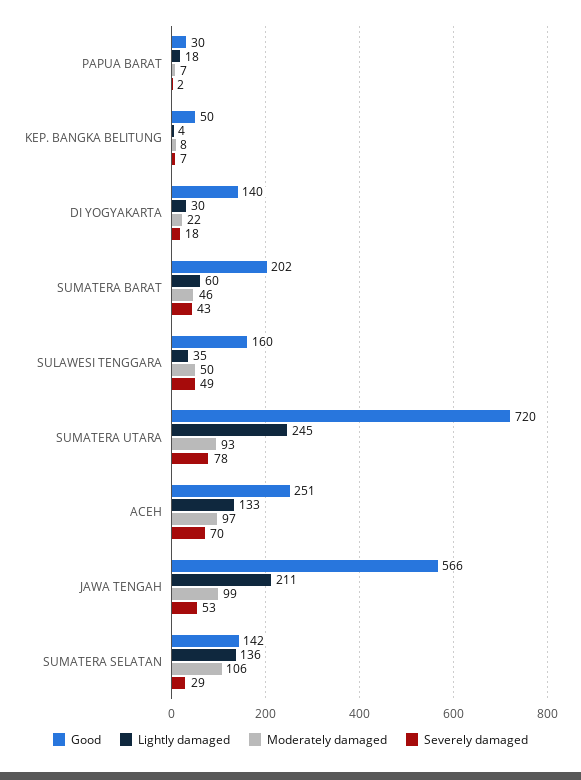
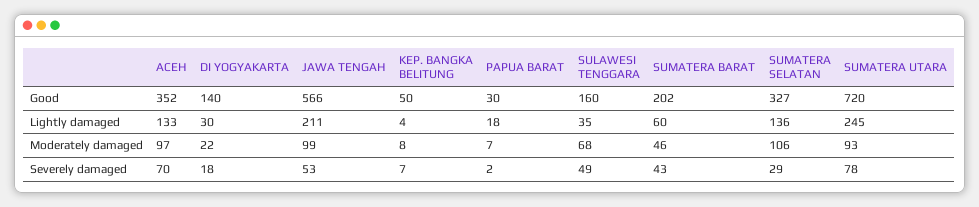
Moderately damaged, SULAWESI TENGGARA: 50 -> 68
Good, ACEH: 251 -> 352
Good, SUMATERA SELATAN: 142 -> 327

